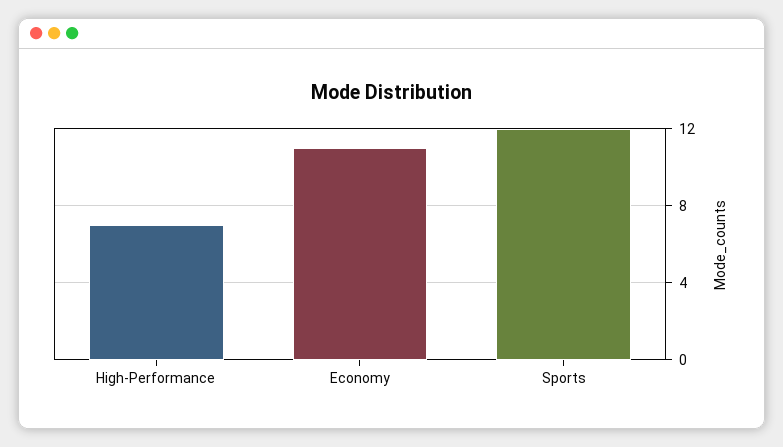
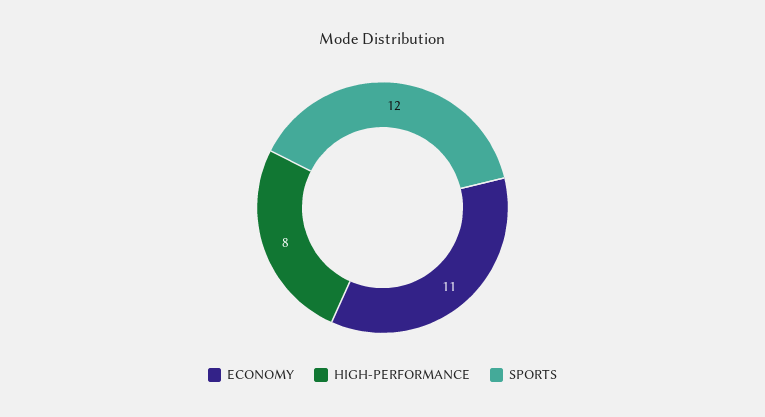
High-Performance: 7 -> 8

